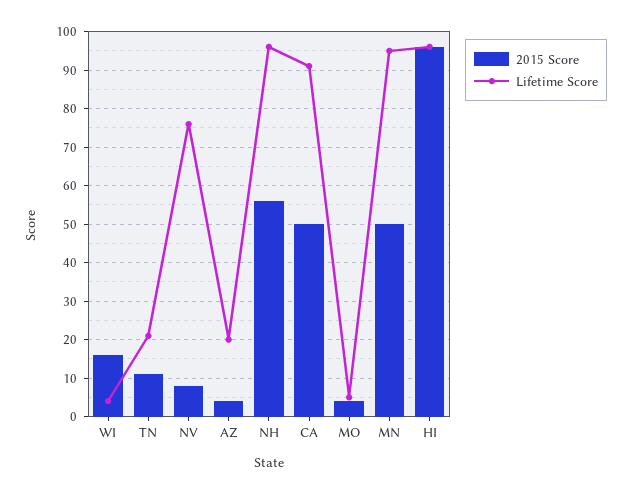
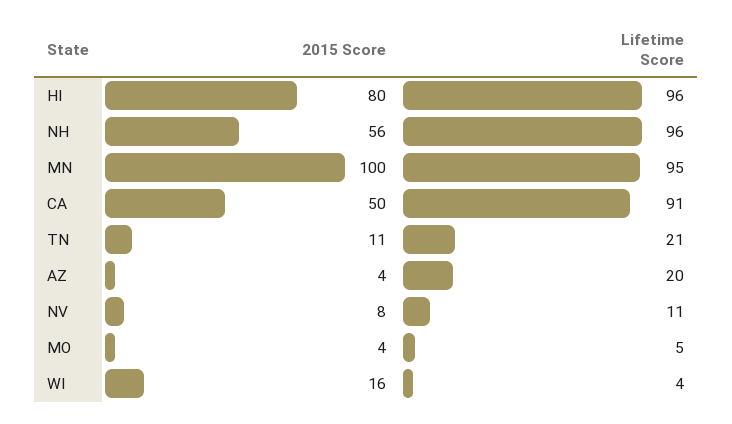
Lifetime Score, NV: 75 -> 11
2015 Score, MN: 50 -> 100
2015 Score, HI: 95 -> 80

